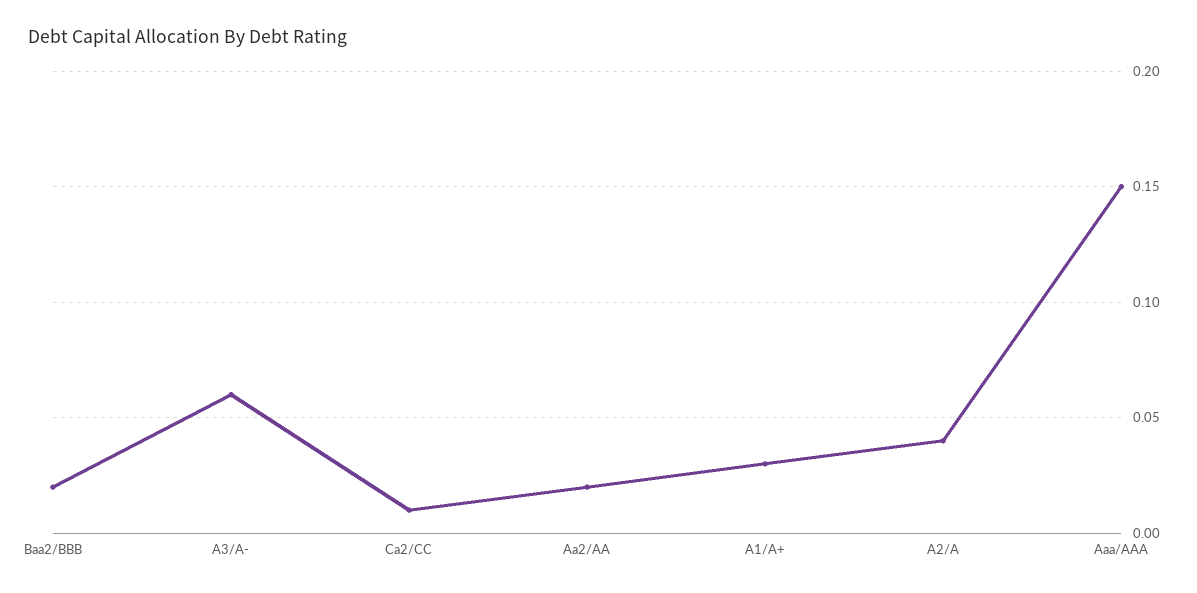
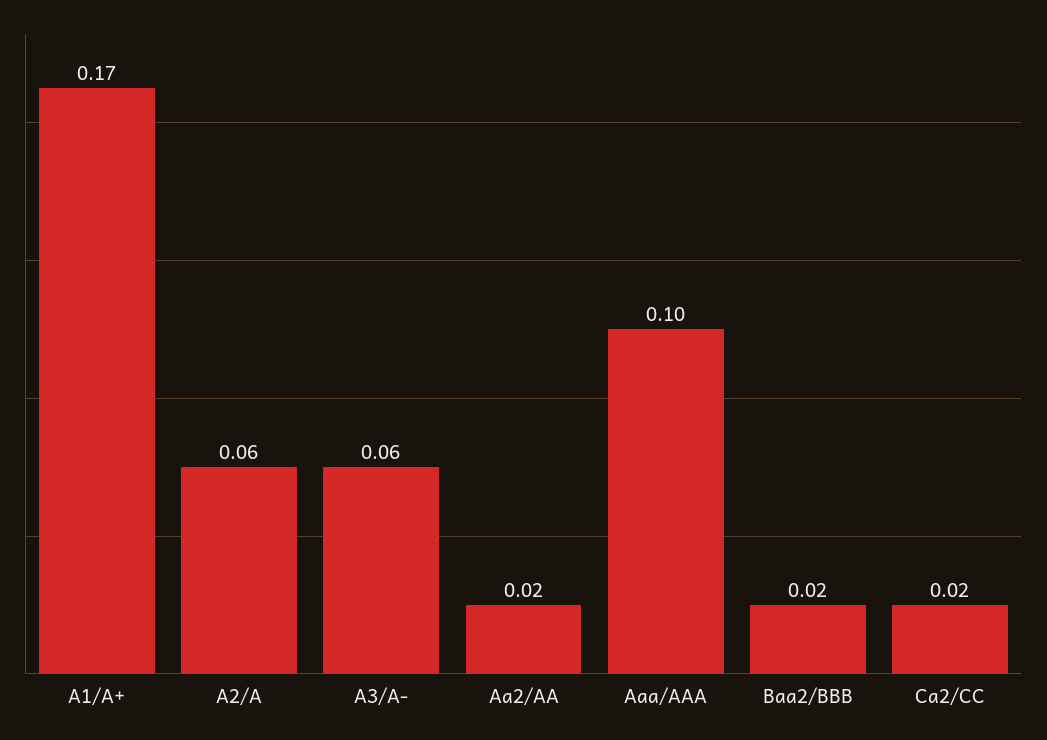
Ca2/CC: 0.01 -> 0.02
A1/A+: 0.03 -> 0.17
A2/A: 0.04 -> 0.06
Aaa/AAA: 0.15 -> 0.1

